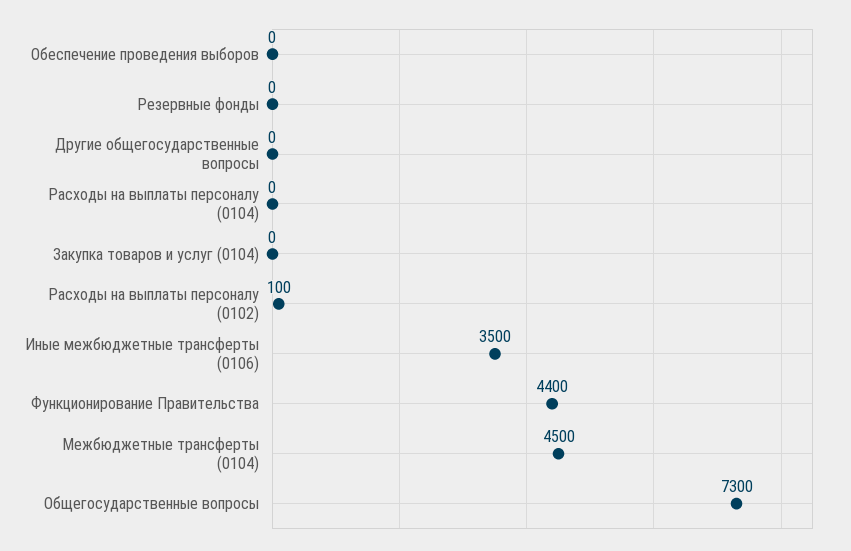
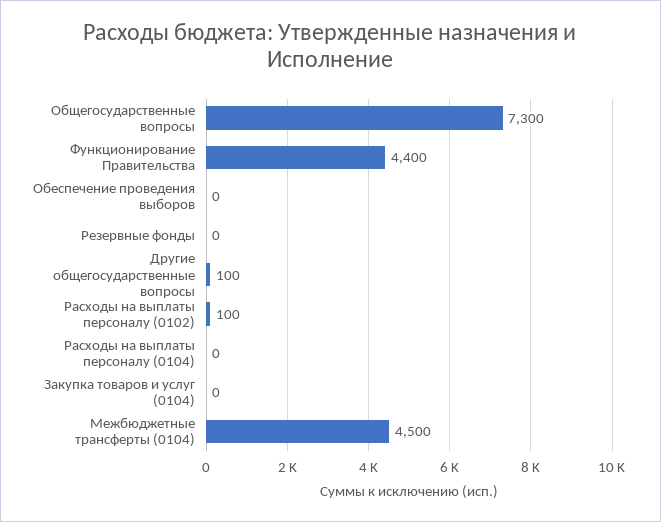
Другие общегосударственные вопросы: 0 -> 100
Иные межбюджетные трансферты (0106): 3500 -> none

